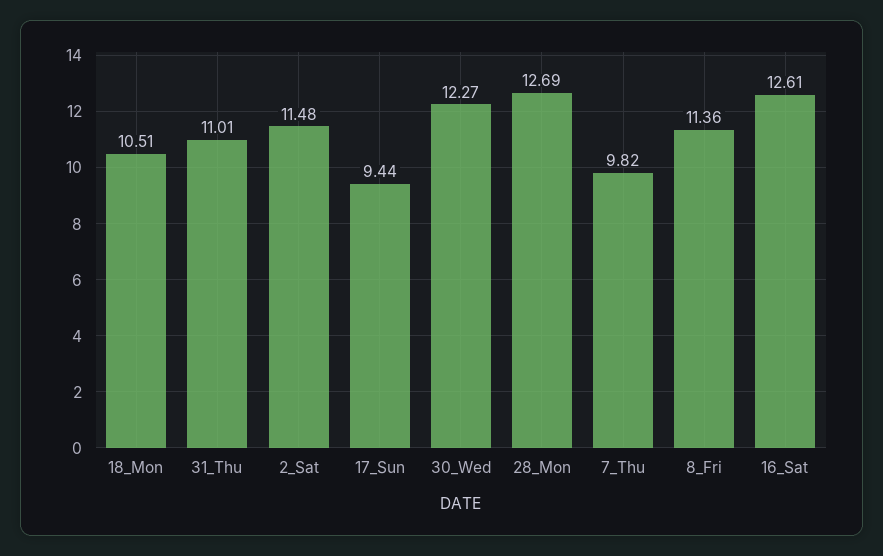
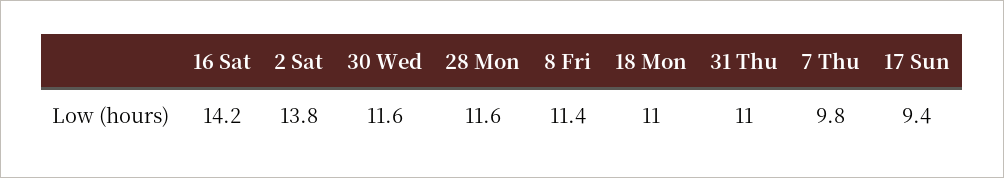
18_Mon: 10.51 -> 11
2_Sat: 11.48 -> 13.8
30_Wed: 12.27 -> 11.6
28_Mon: 12.69 -> 11.6
16_Sat: 12.61 -> 14.2

